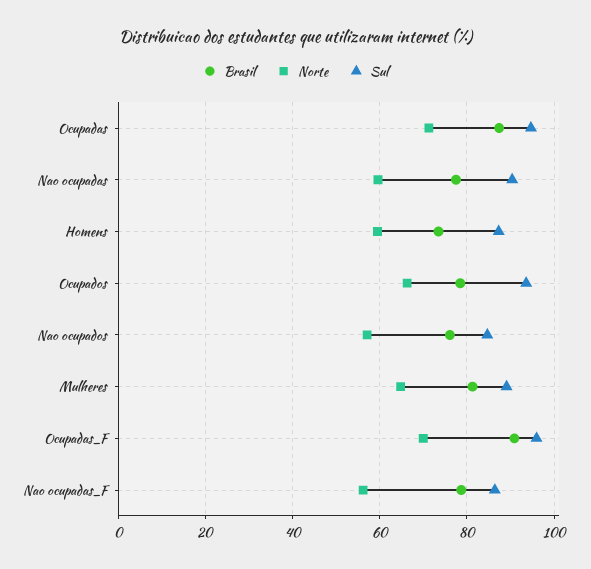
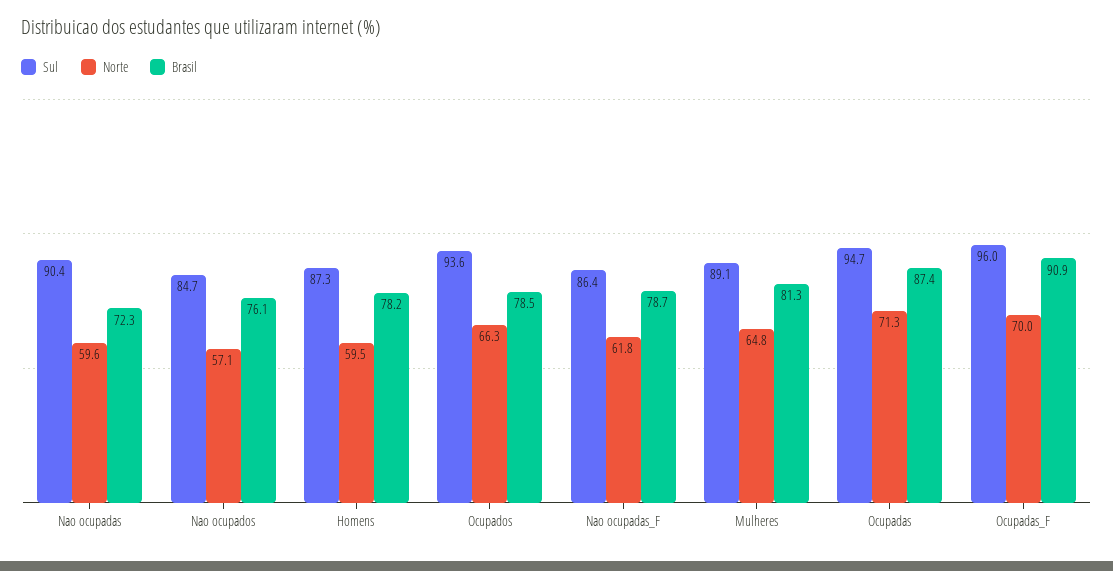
Brasil, Nao ocupadas: 78 -> 72.3
Brasil, Homens: 74 -> 78.2
Norte, Nao ocupadas_F: 56 -> 61.8

